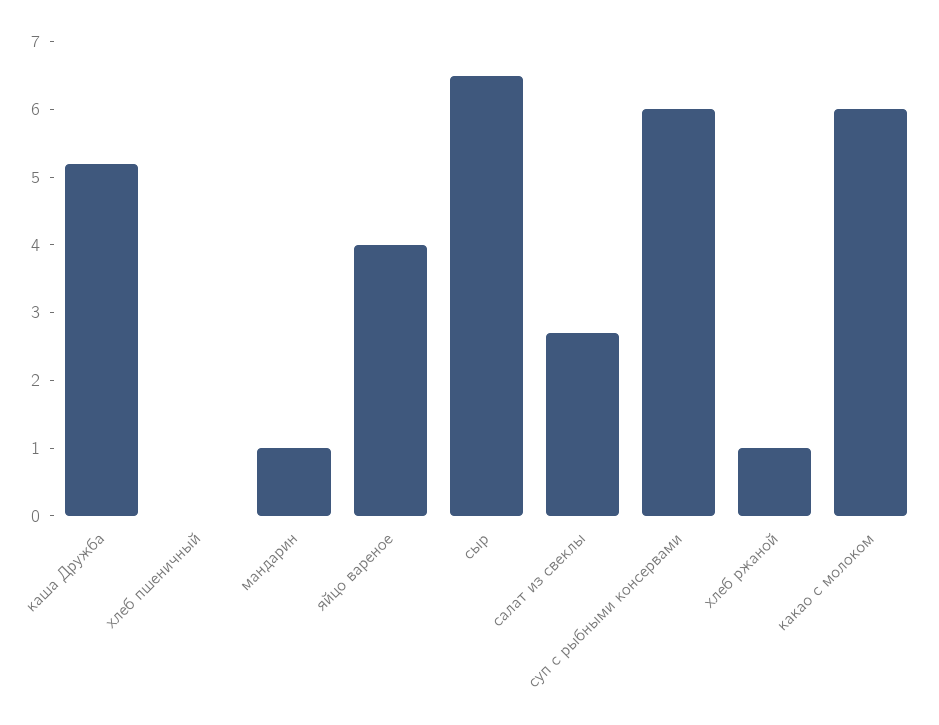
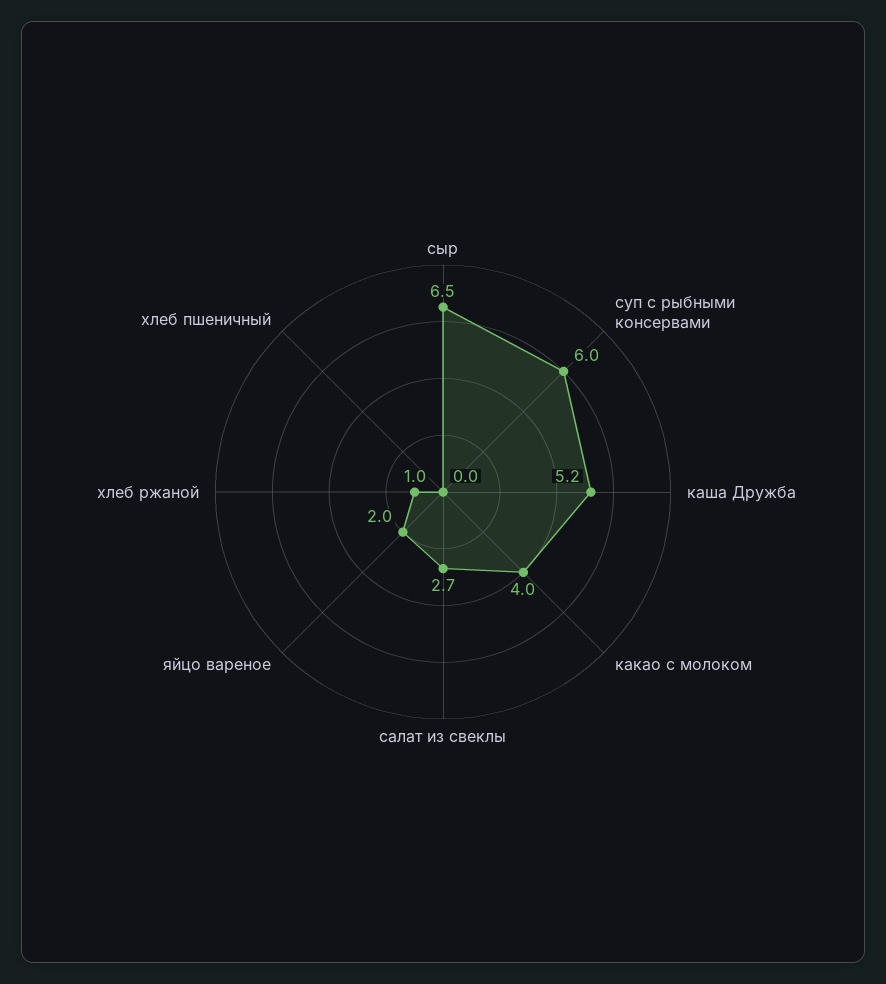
мандарин: 1 -> none
яйцо вареное: 4 -> 2
какао с молоком: 6 -> 4

